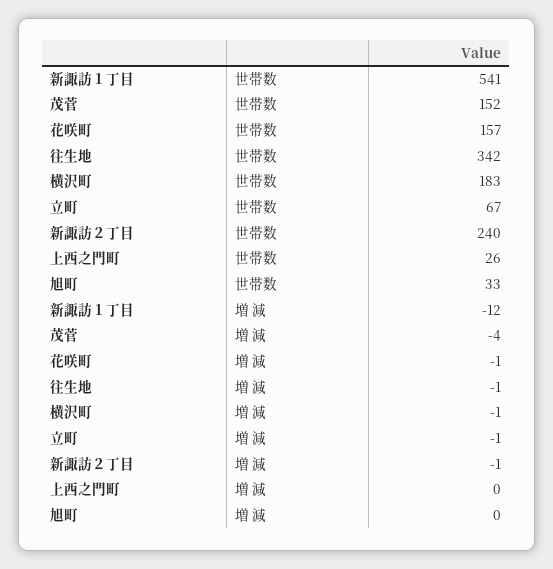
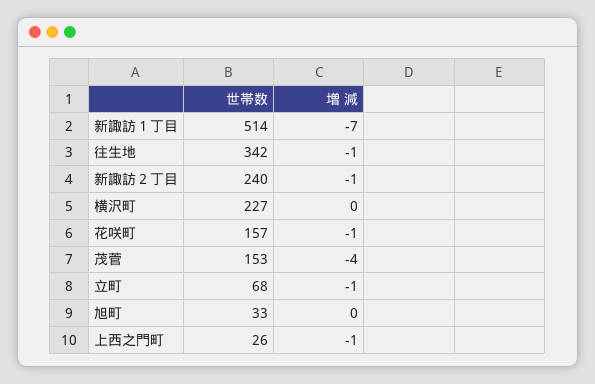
新諏訪１丁目, 世帯数: 541 -> 514
茂菅, 世帯数: 152 -> 153
横沢町, 世帯数: 183 -> 227
立町, 世帯数: 67 -> 68
新諏訪１丁目, 増 減: -12 -> -7
横沢町, 増 減: -1 -> 0
上西之門町, 増 減: 0 -> -1

